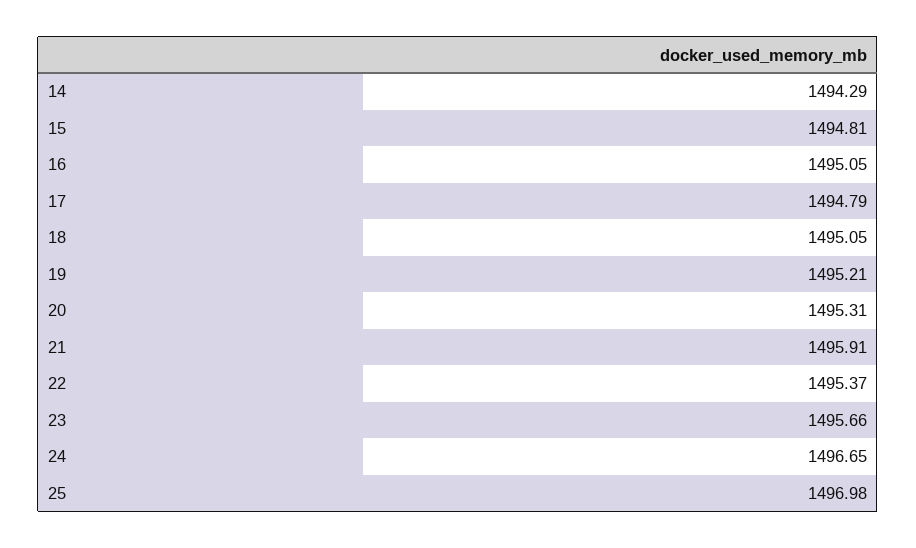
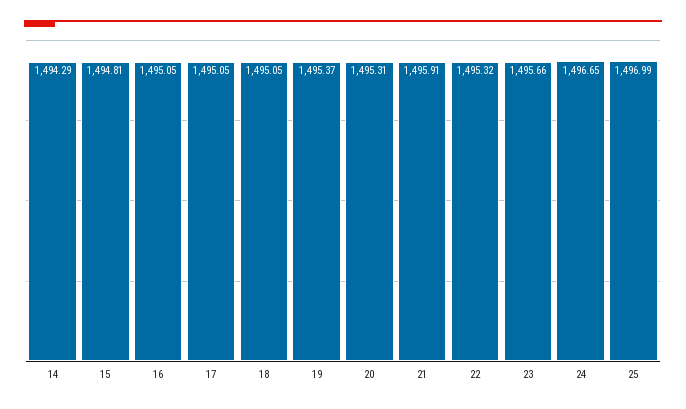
17: 1494.79 -> 1495.05
19: 1495.21 -> 1495.37
22: 1495.37 -> 1495.32
25: 1496.98 -> 1496.99

